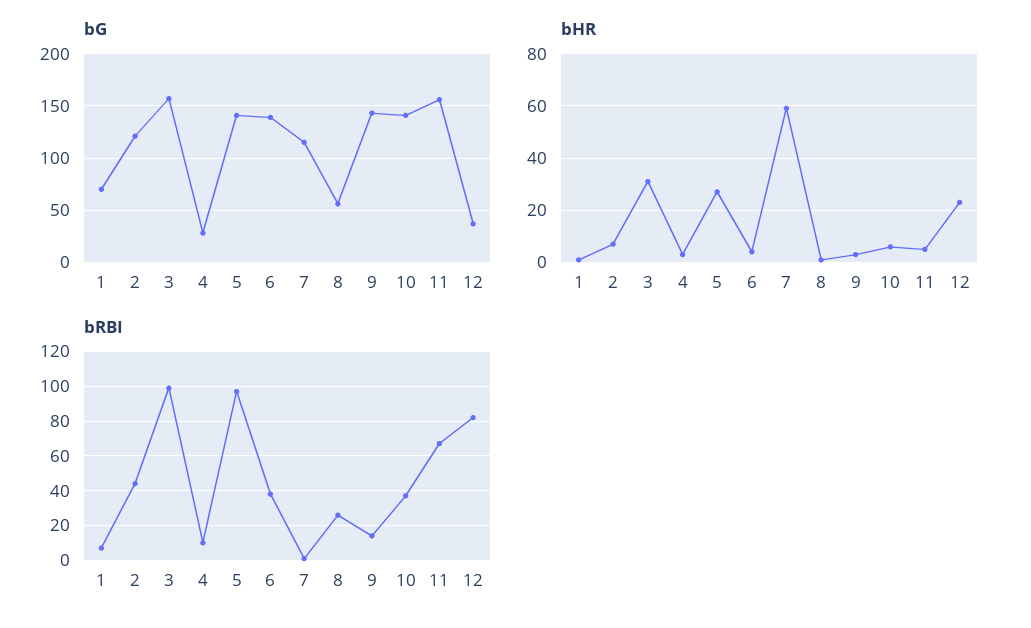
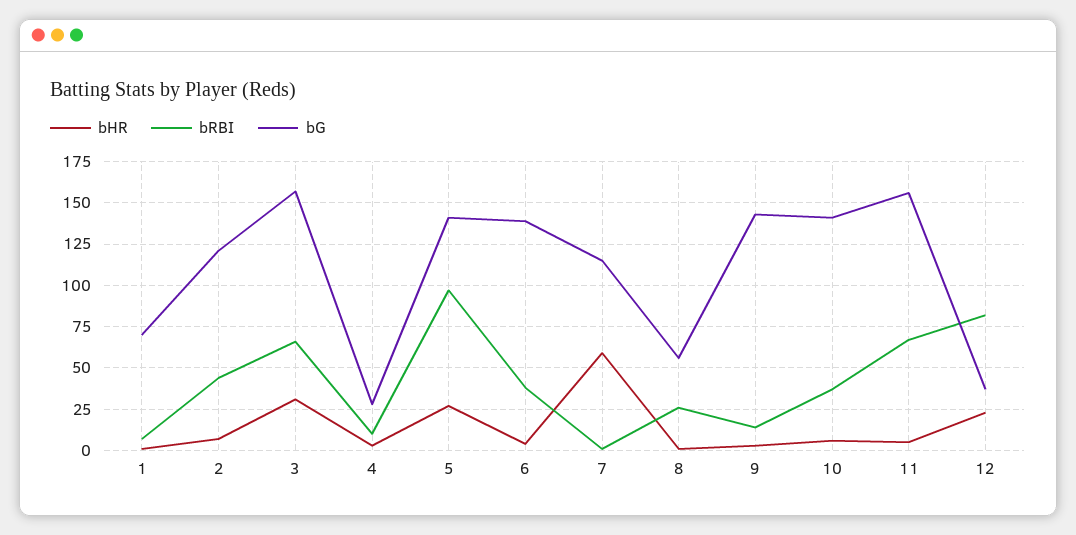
bRBI, 3: 100 -> 65

